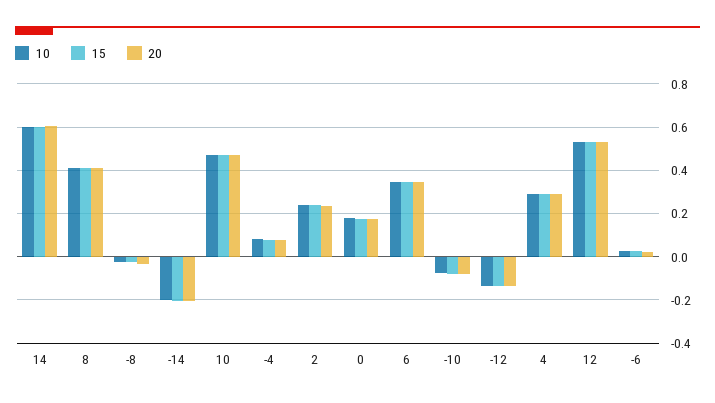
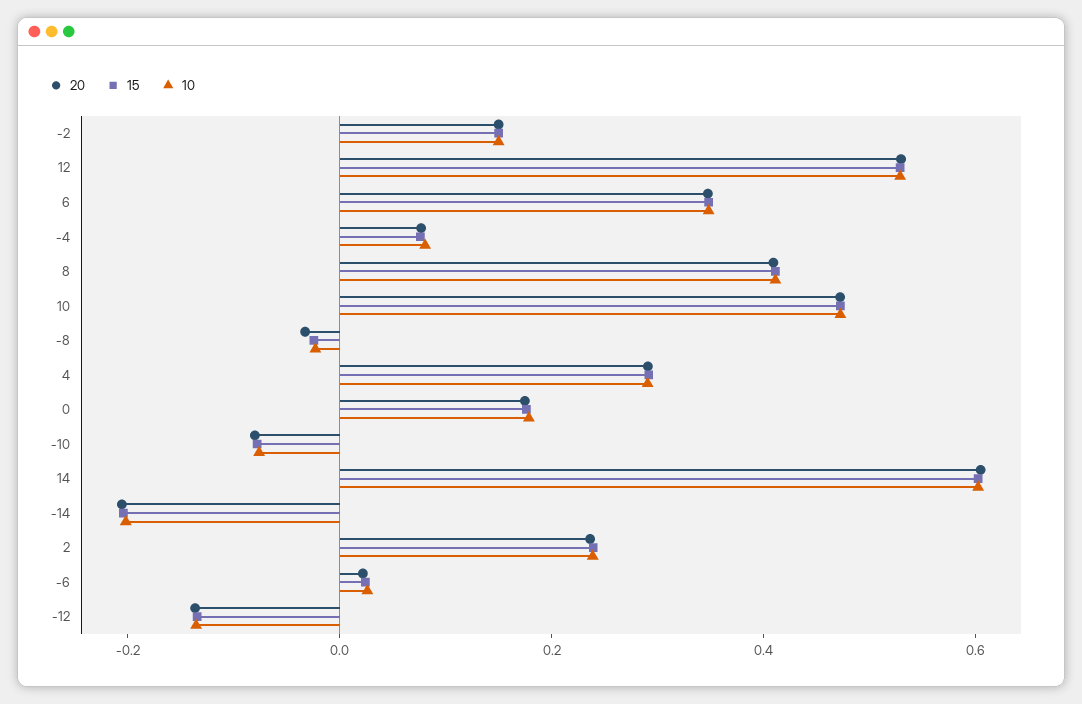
20, -2: none -> 0.15
15, -2: none -> 0.15
10, -2: none -> 0.15

